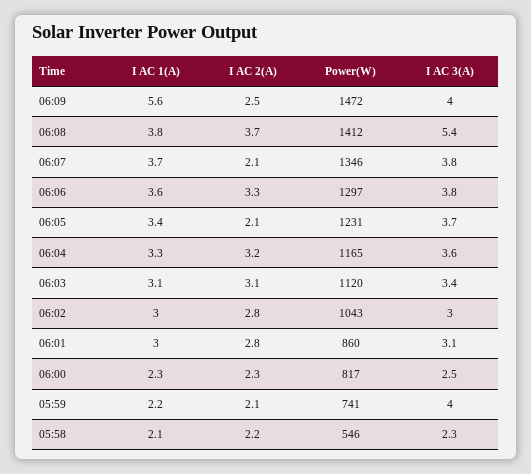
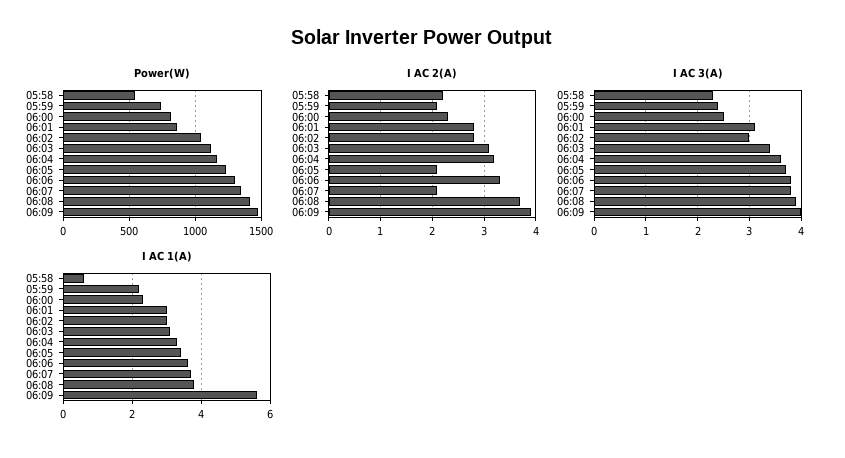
I AC 2(A), 06:09: 2.5 -> 4
I AC 3(A), 06:08: 5.4 -> 4
I AC 3(A), 05:59: 4 -> 2.5
I AC 1(A), 05:58: 2.1 -> 0.5

